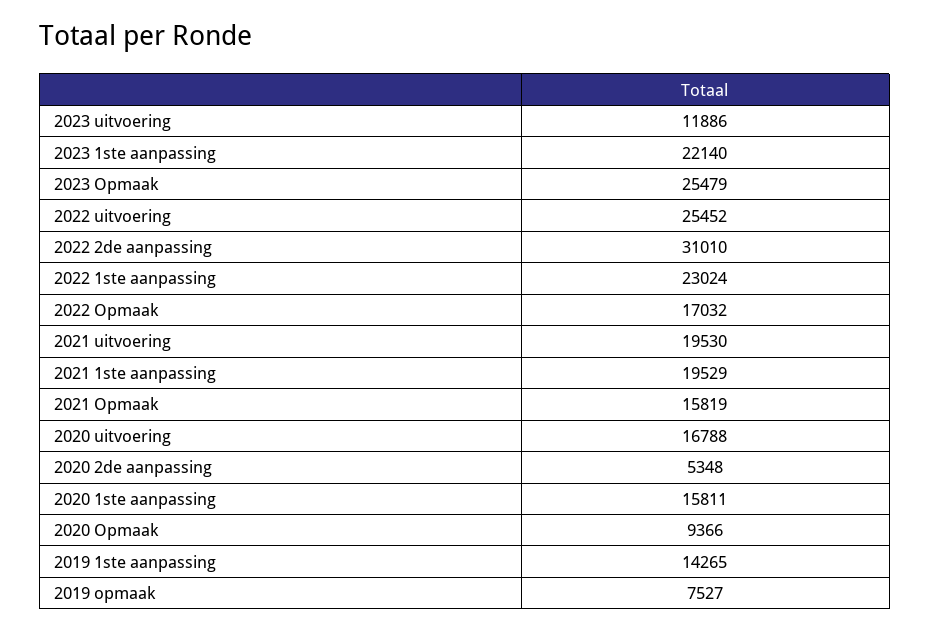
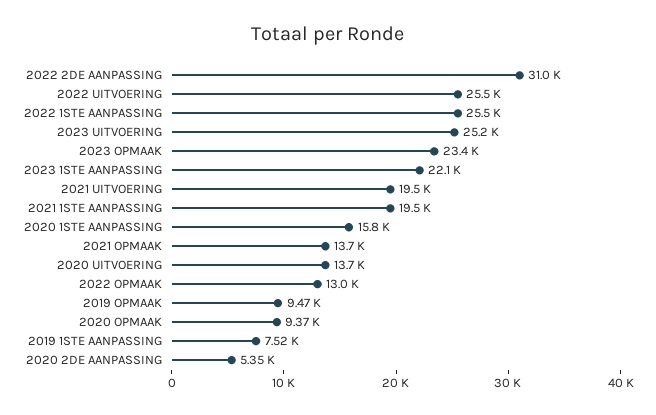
2023 uitvoering: 11886 -> 25200
2023 Opmaak: 25479 -> 23400
2022 1ste aanpassing: 23024 -> 25500
2022 Opmaak: 17032 -> 13000
2021 Opmaak: 15819 -> 13700
2020 uitvoering: 16788 -> 13700
2019 1ste aanpassing: 14265 -> 7520
2019 opmaak: 7527 -> 9470

